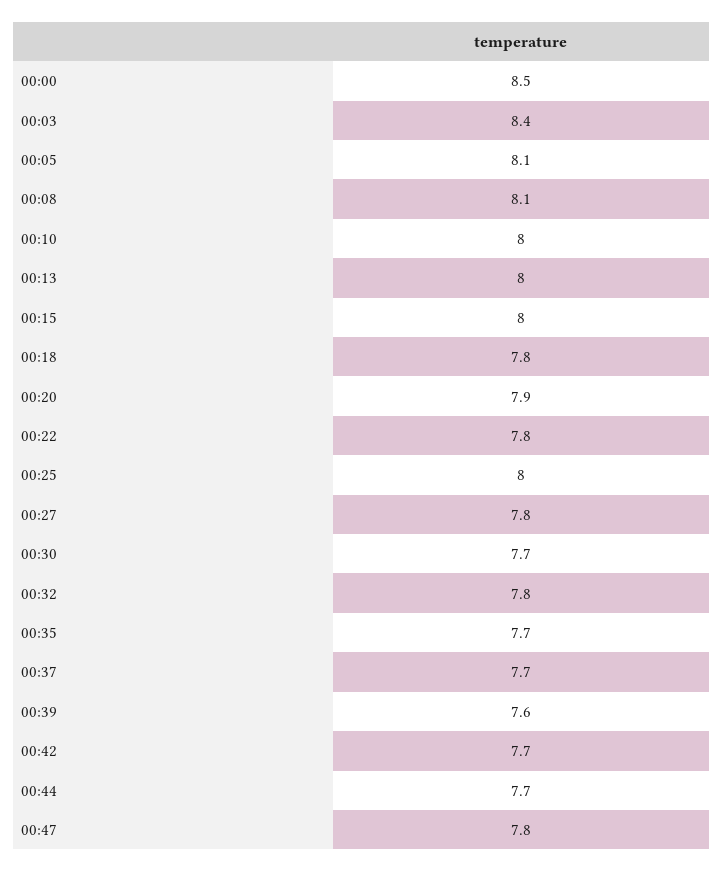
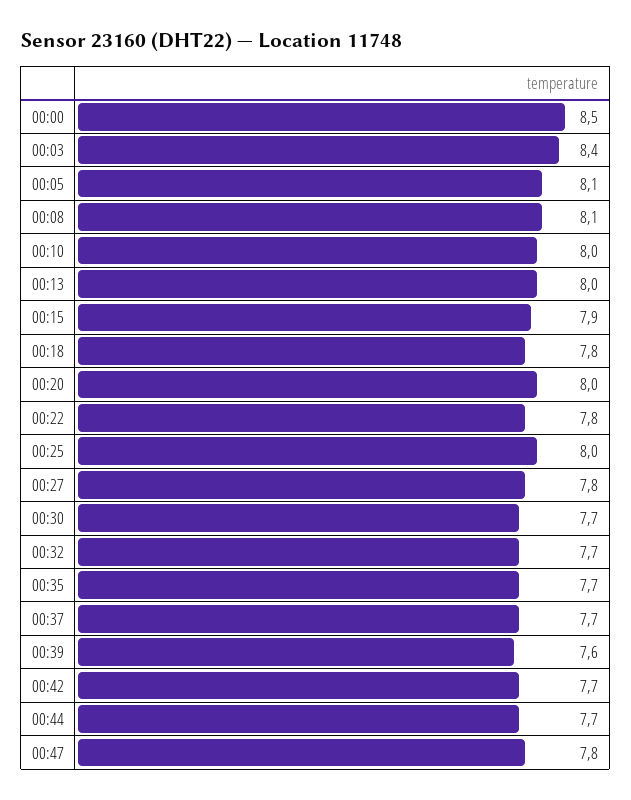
00:15: 8 -> 7.9
00:20: 7.9 -> 8
00:32: 7.8 -> 7.7

